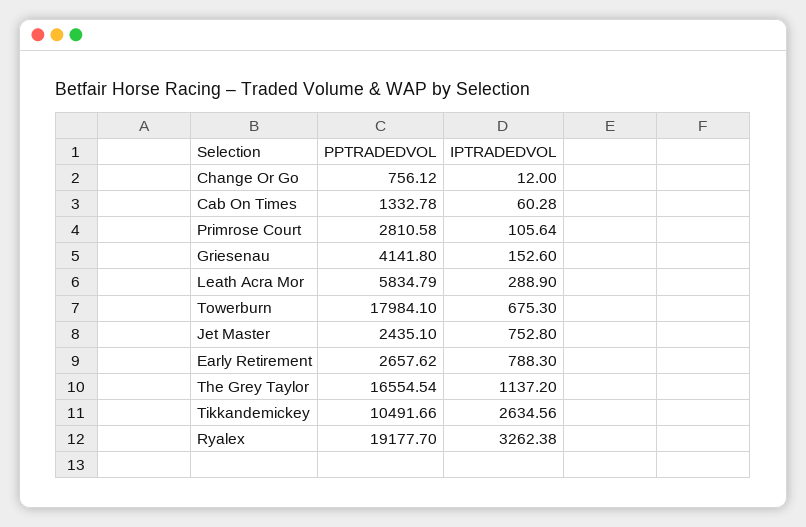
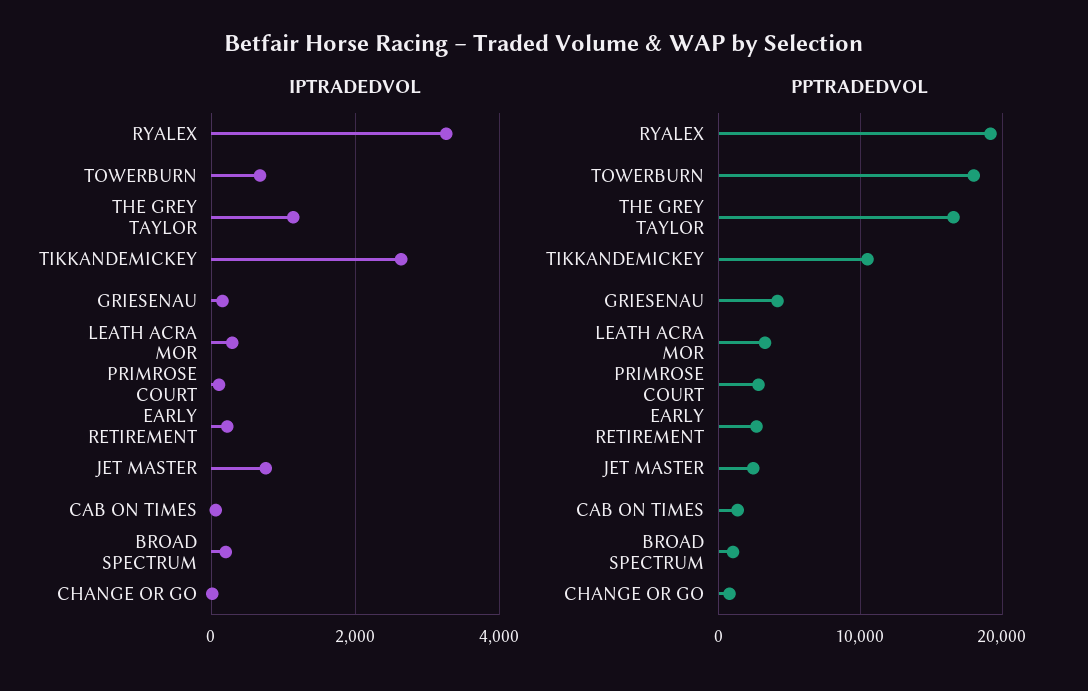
PPTRADEDVOL, Leath Acra Mor: 5834.79 -> 3000
IPTRADEDVOL, Early Retirement: 788.3 -> 200
IPTRADEDVOL, BROAD SPECTRUM: none -> 200
PPTRADEDVOL, BROAD SPECTRUM: none -> 1000

